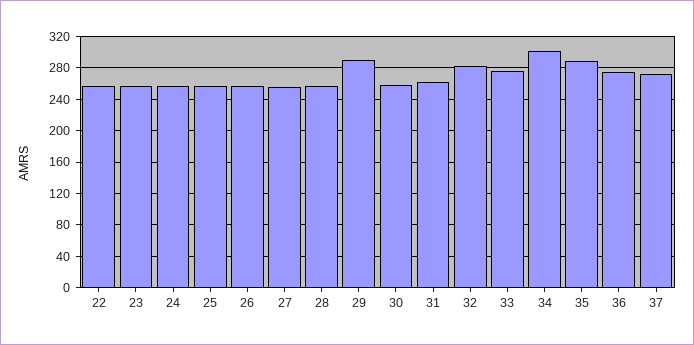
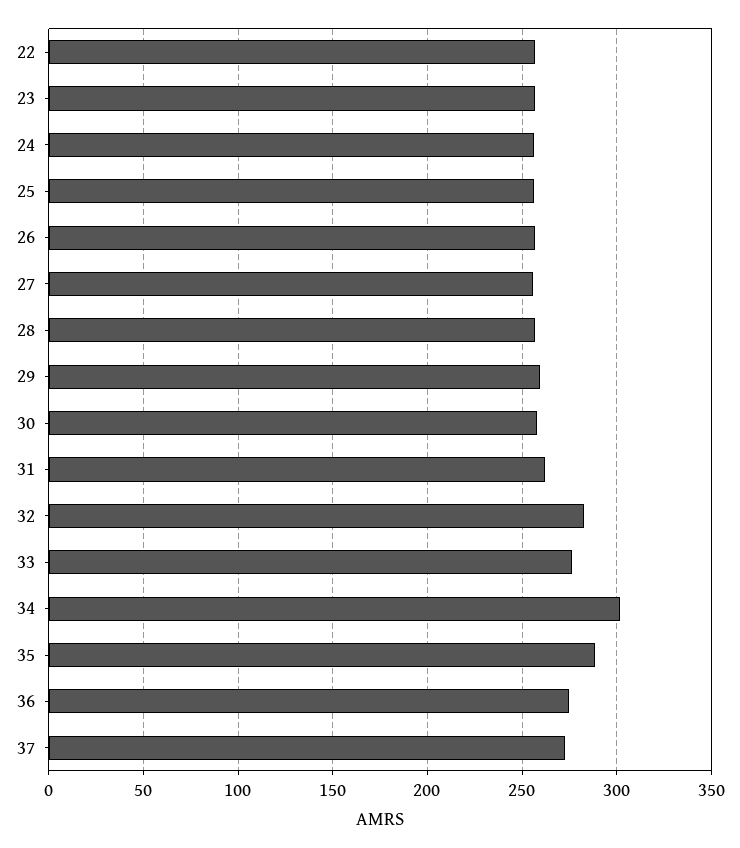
29: 290 -> 260

